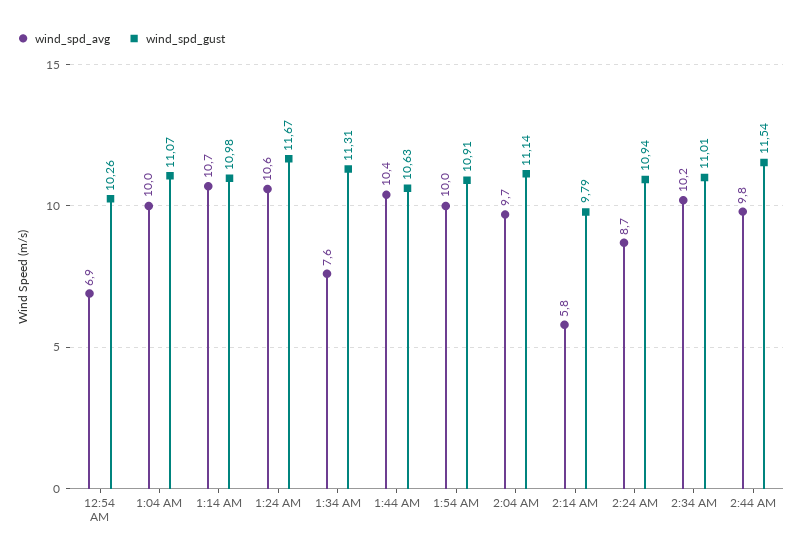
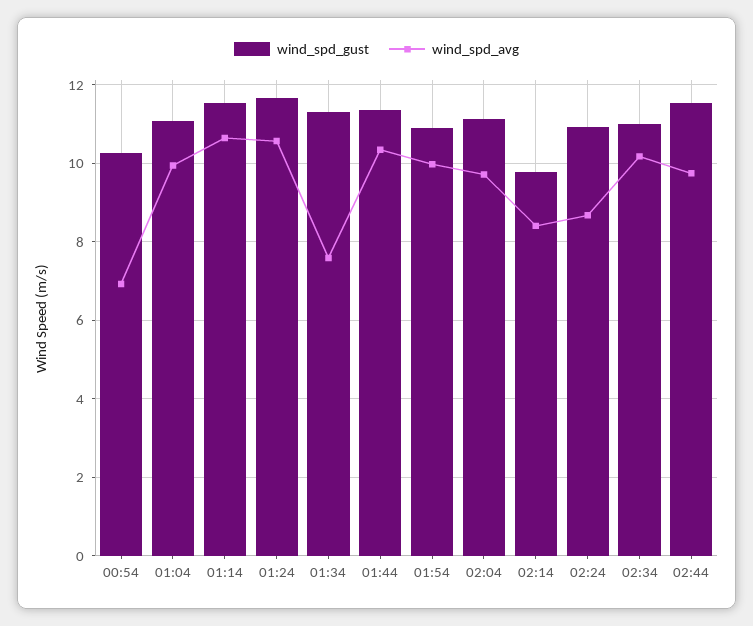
wind_spd_gust, 1:14 AM: 10.98 -> 11.6
wind_spd_gust, 1:44 AM: 10.63 -> 11.4
wind_spd_avg, 2:14 AM: 5.8 -> 8.4

